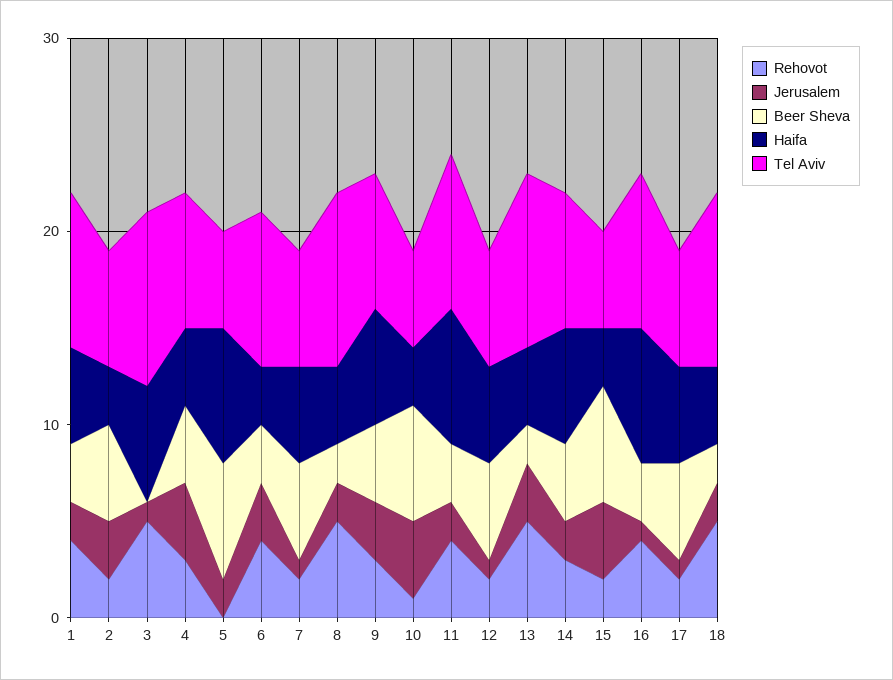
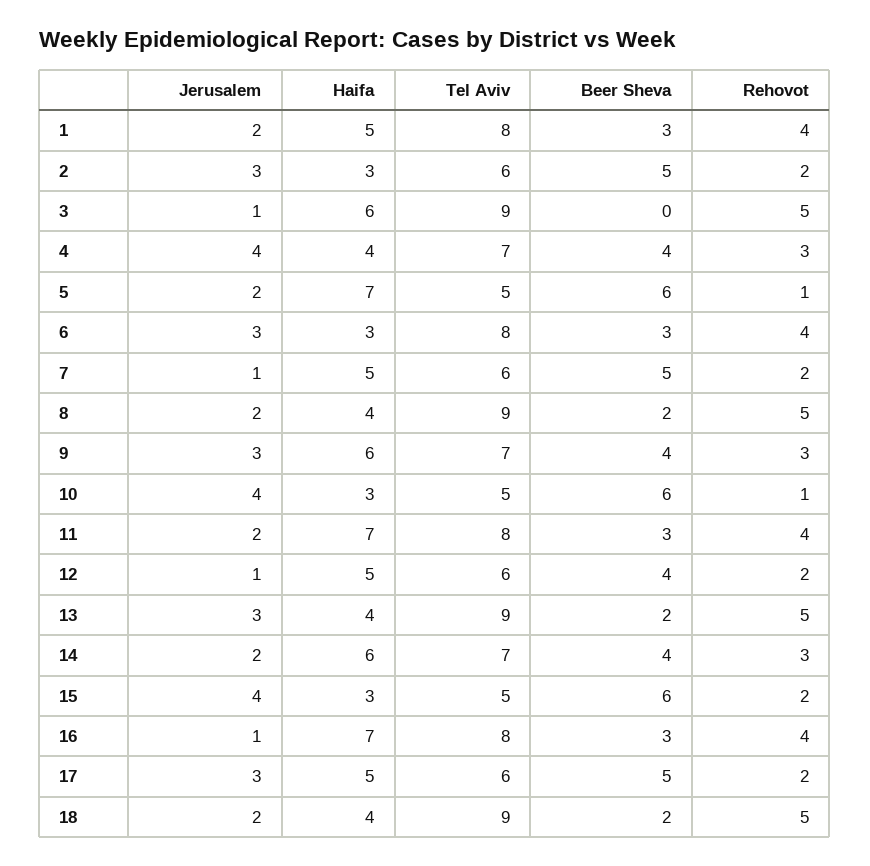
Rehovot, 5: 0 -> 1
Beer Sheva, 12: 5 -> 4
Jerusalem, 17: 1 -> 3

